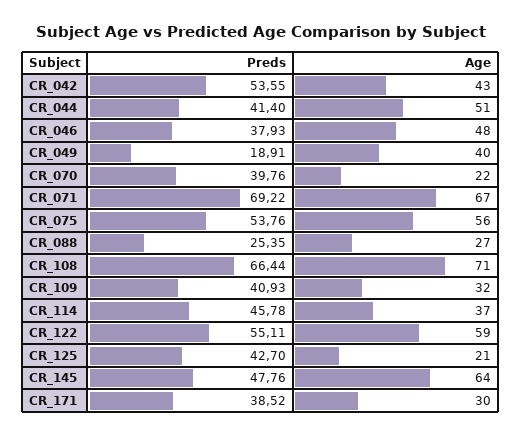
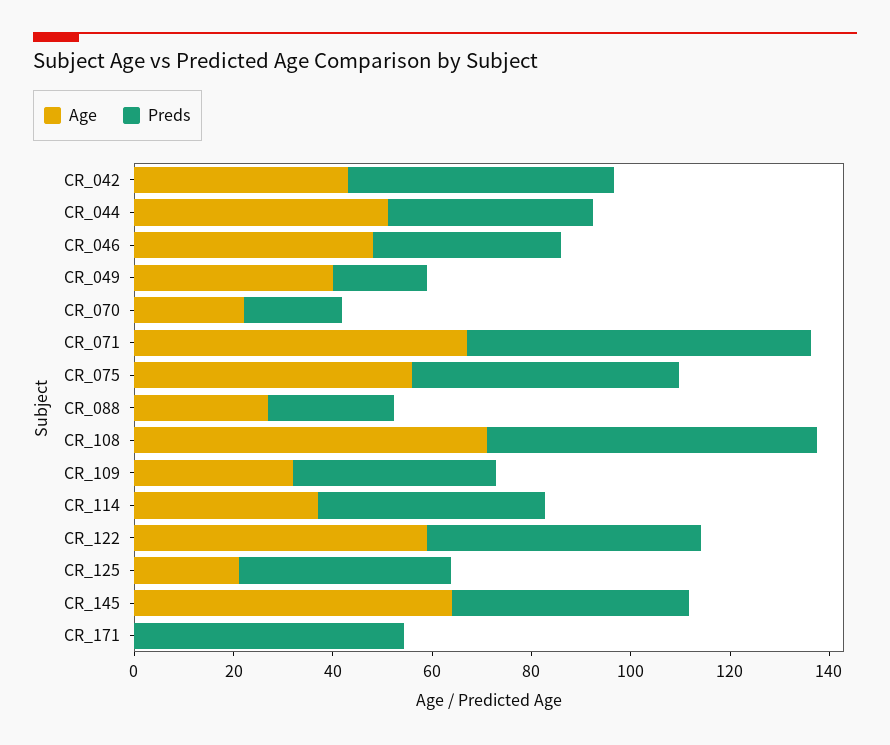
Preds, CR_070: 39.76 -> 20
Preds, CR_171: 38.52 -> 55
Age, CR_171: 30 -> 0

